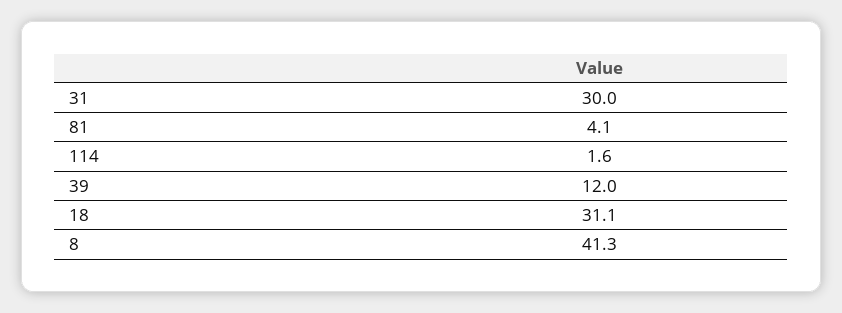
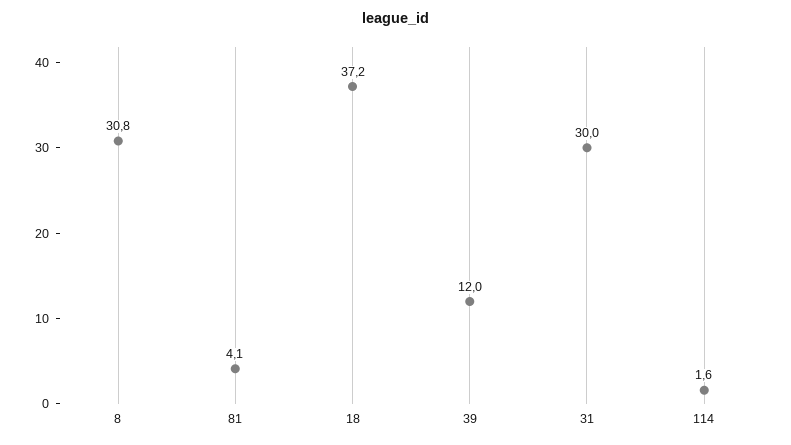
18: 31.1 -> 37.2
8: 41.3 -> 30.8

